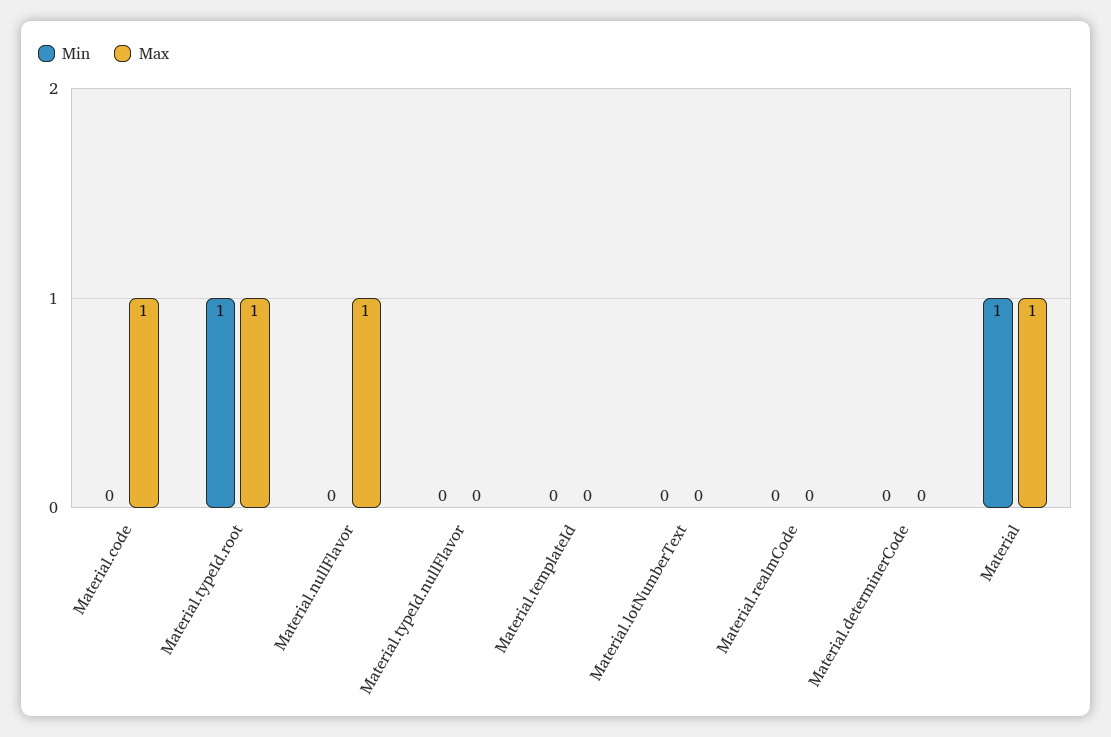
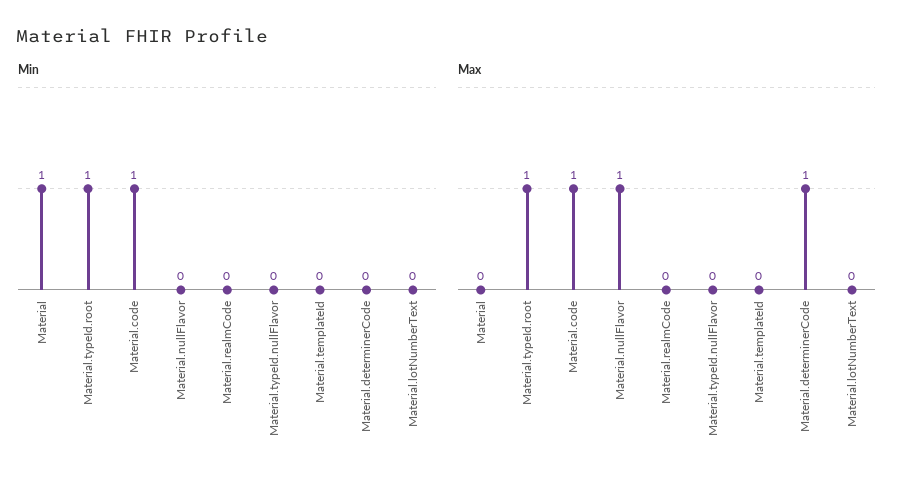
Min, Material.code: 0 -> 1
Max, Material.determinerCode: 0 -> 1
Max, Material: 1 -> 0

